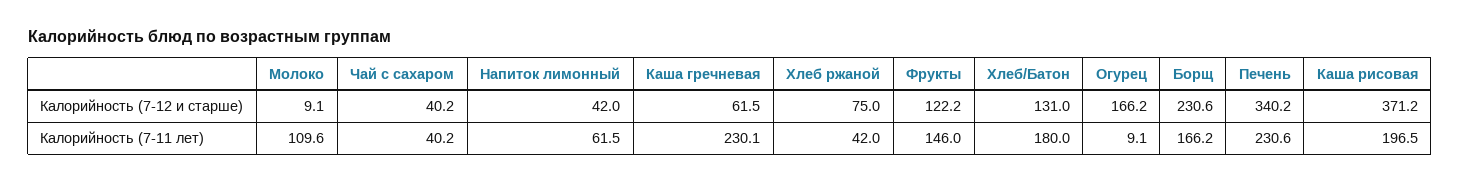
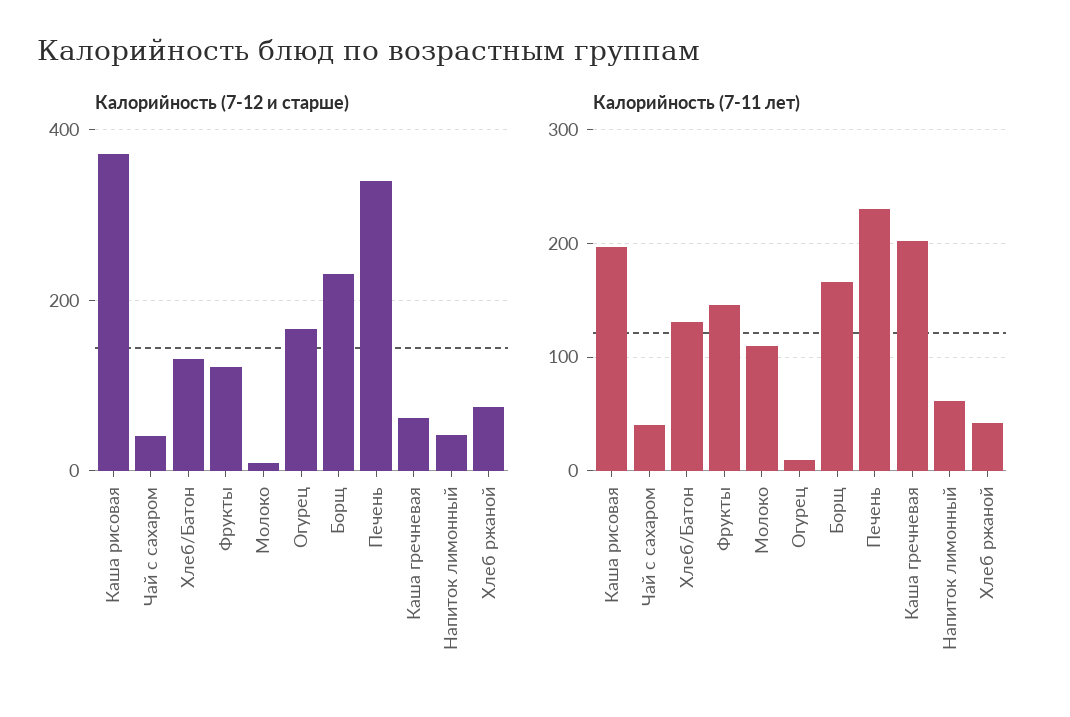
Калорийность (7-11 лет), Каша гречневая: 230.1 -> 200
Калорийность (7-11 лет), Хлеб/Батон: 180 -> 130

